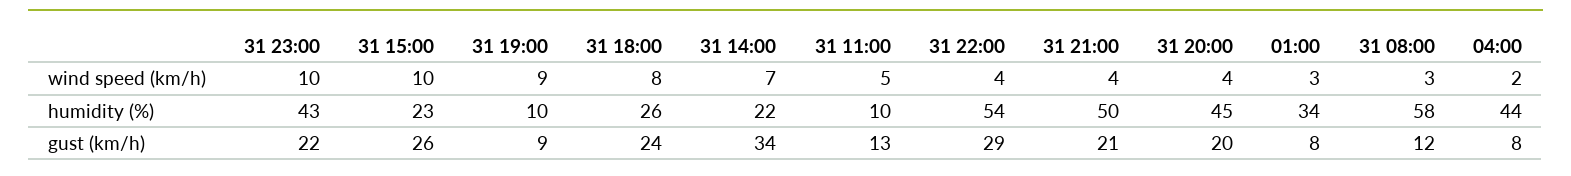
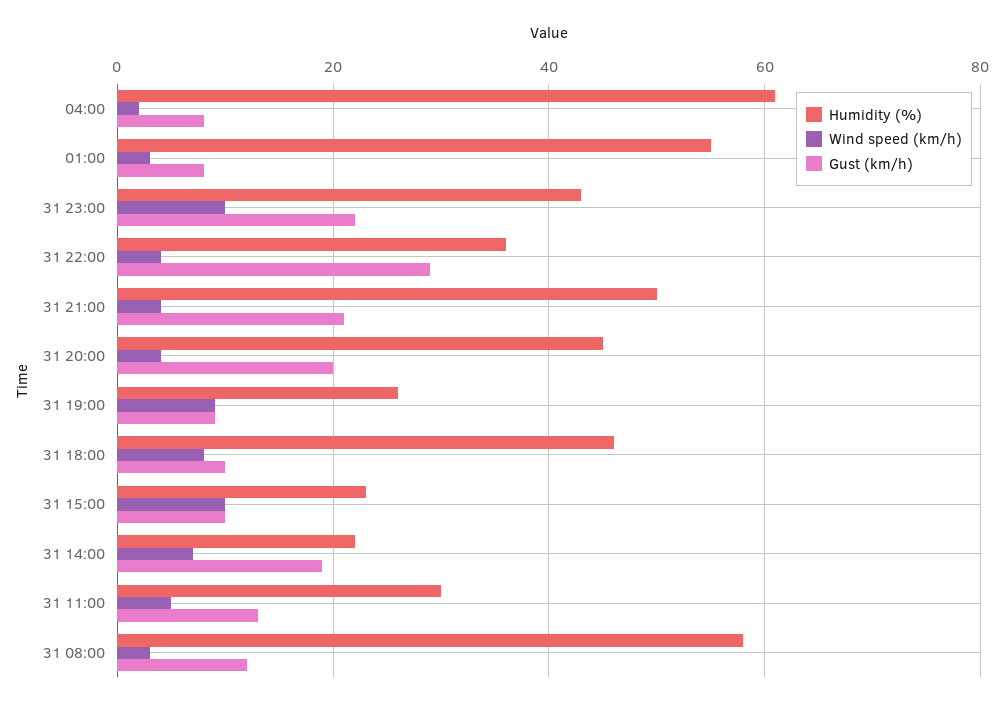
humidity (%), 31 19:00: 10 -> 25
humidity (%), 31 18:00: 26 -> 45
humidity (%), 31 11:00: 10 -> 30
humidity (%), 31 22:00: 54 -> 35
humidity (%), 01:00: 34 -> 55
humidity (%), 04:00: 44 -> 60
gust (km/h), 31 15:00: 26 -> 10
gust (km/h), 31 18:00: 24 -> 10
gust (km/h), 31 14:00: 34 -> 20

